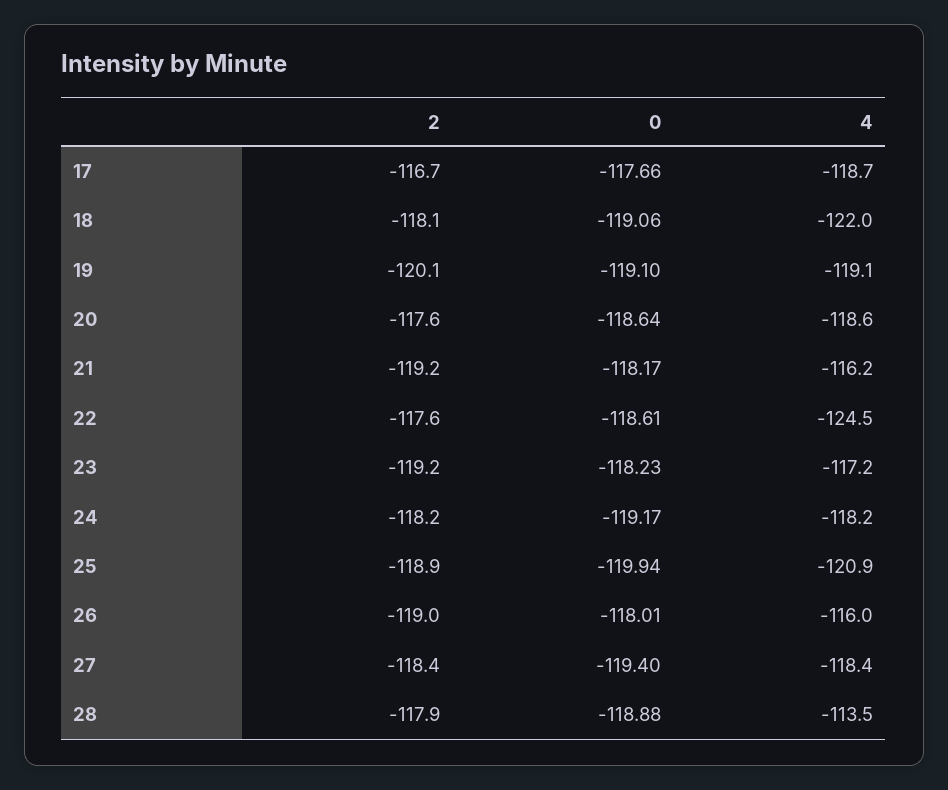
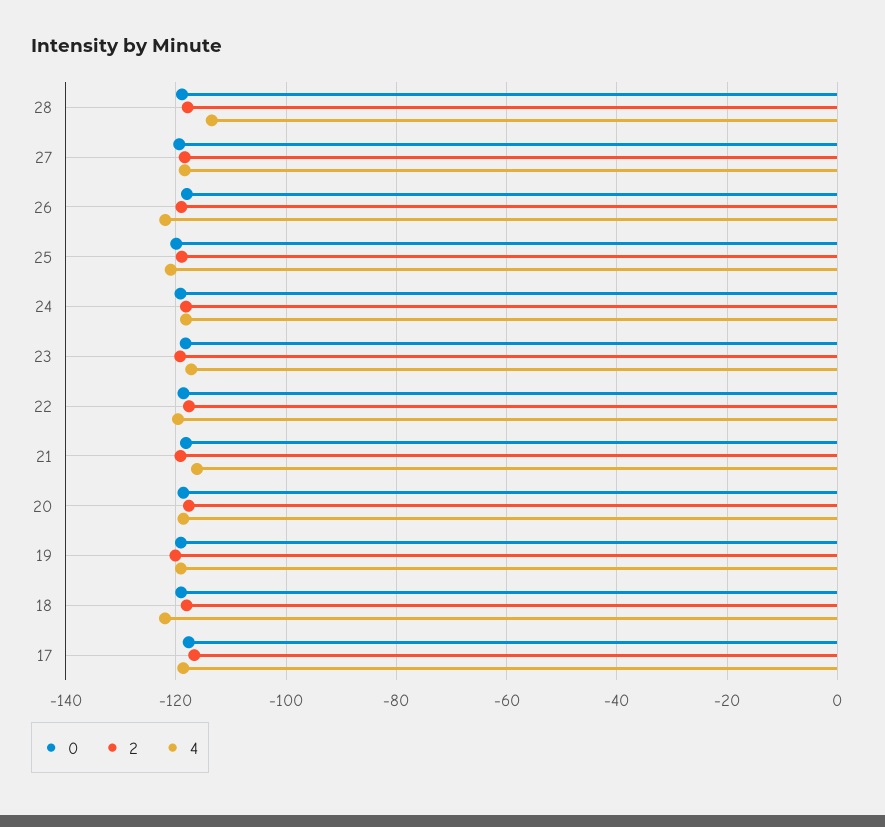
4, 22: -124.5 -> -120
4, 26: -116 -> -122

